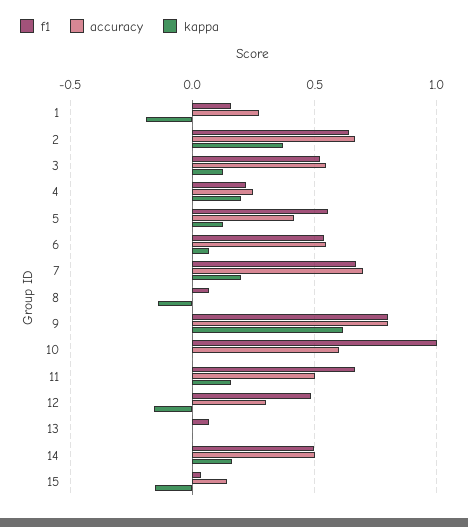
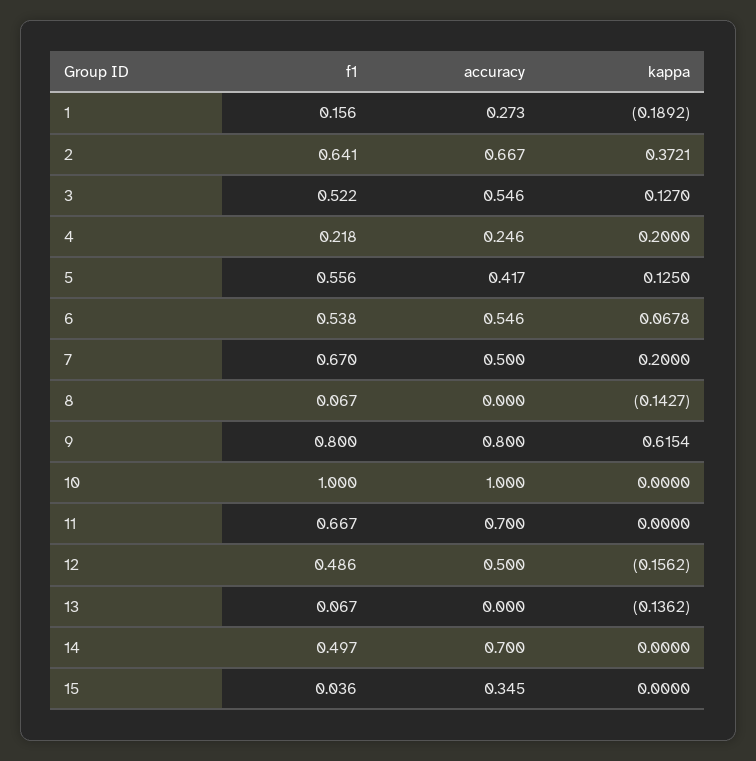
accuracy, 7: 0.7 -> 0.5
accuracy, 10: 0.6 -> 1
accuracy, 11: 0.5 -> 0.7
kappa, 11: 0.15 -> 0
accuracy, 12: 0.3 -> 0.5
kappa, 13: 0 -> -0.1362
accuracy, 14: 0.5 -> 0.7
kappa, 14: 0.15 -> 0
accuracy, 15: 0.15 -> 0.345
kappa, 15: -0.15 -> 0

